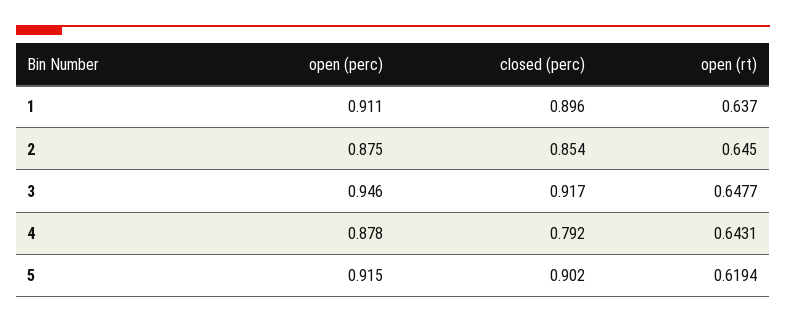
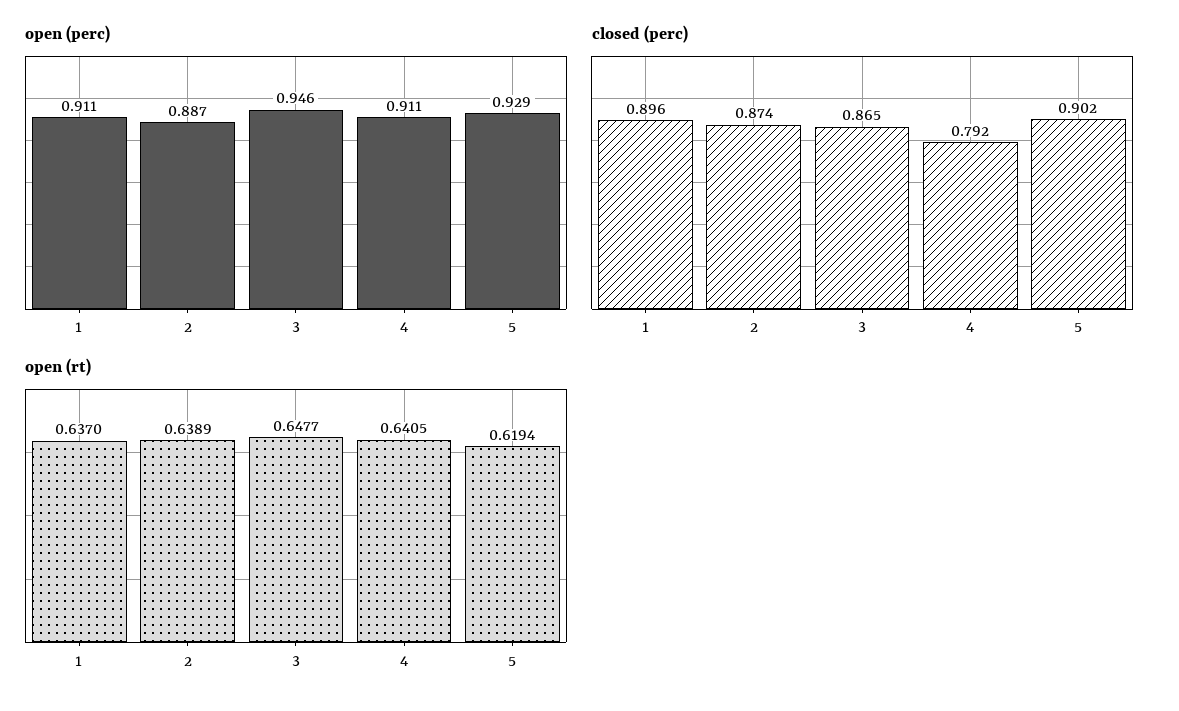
open (perc), 2: 0.875 -> 0.887
closed (perc), 2: 0.854 -> 0.874
open (rt), 2: 0.645 -> 0.6389
closed (perc), 3: 0.917 -> 0.865
open (perc), 4: 0.878 -> 0.911
open (rt), 4: 0.6431 -> 0.6405
open (perc), 5: 0.915 -> 0.929

